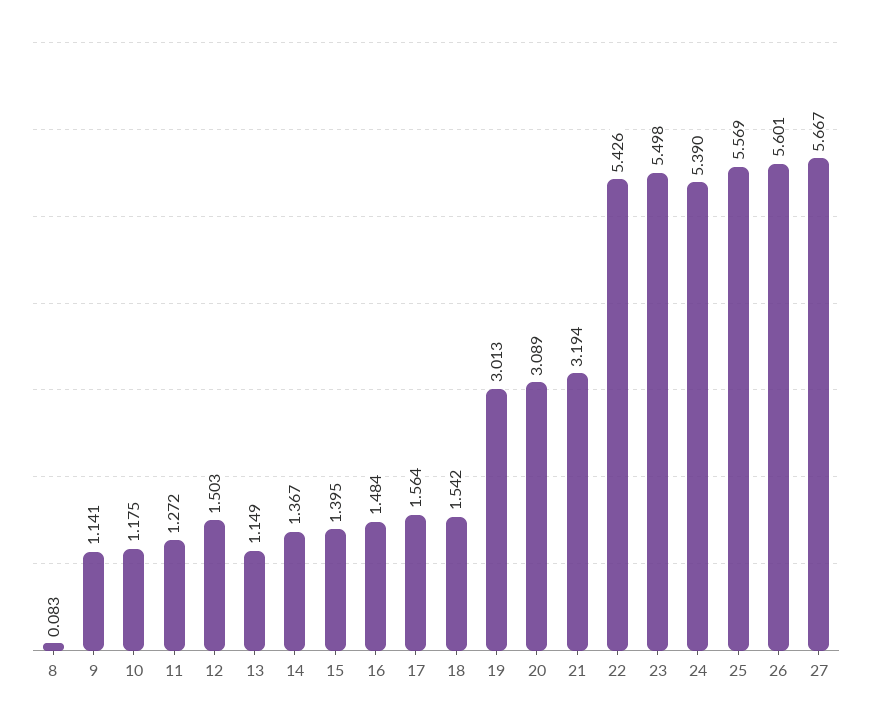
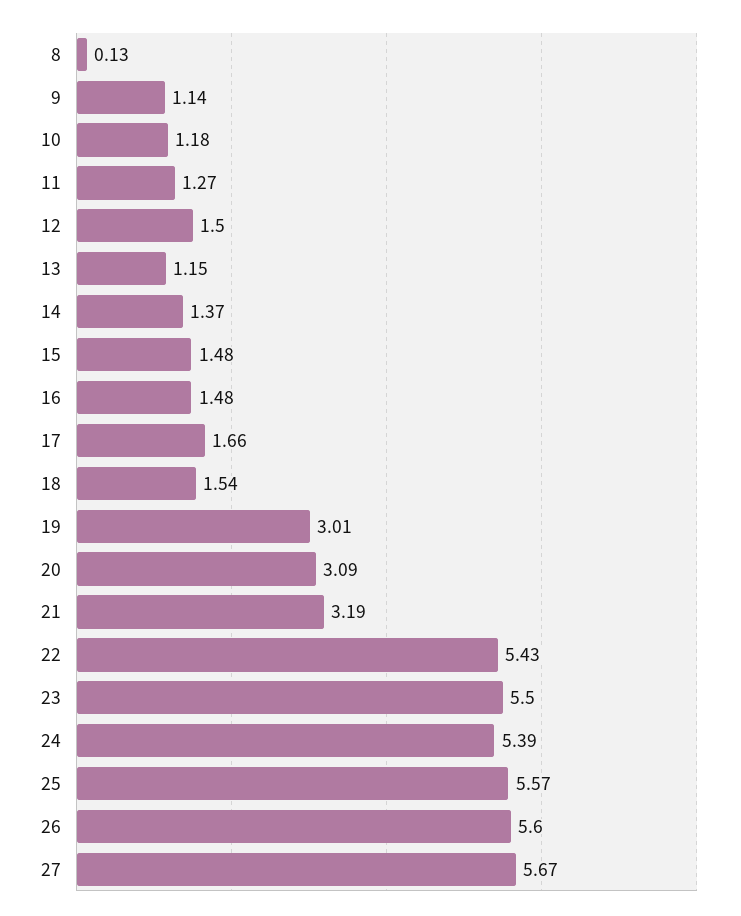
8: 0.083 -> 0.13
15: 1.395 -> 1.48
17: 1.564 -> 1.66

